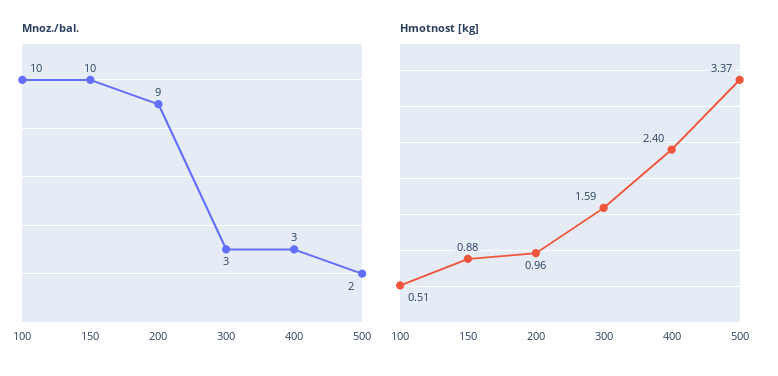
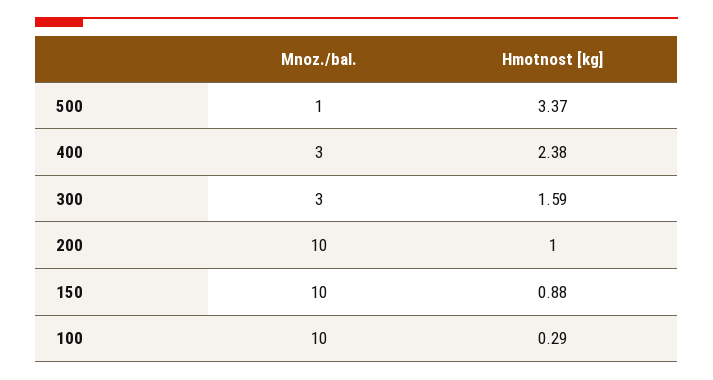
Mnoz./bal., 200: 9 -> 10
Mnoz./bal., 500: 2 -> 1
Hmotnost [kg], 100: 0.51 -> 0.29
Hmotnost [kg], 200: 0.96 -> 1
Hmotnost [kg], 400: 2.4 -> 2.38

